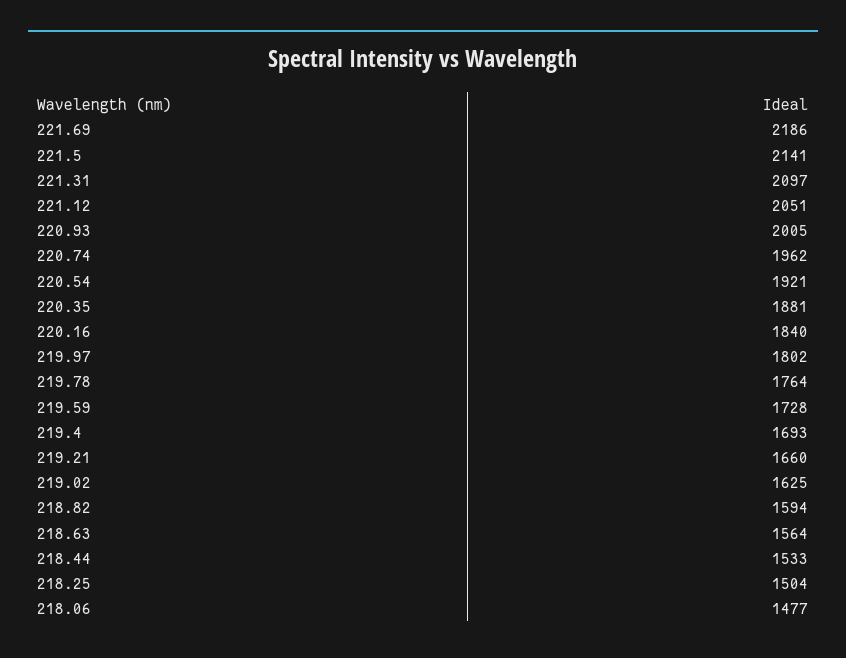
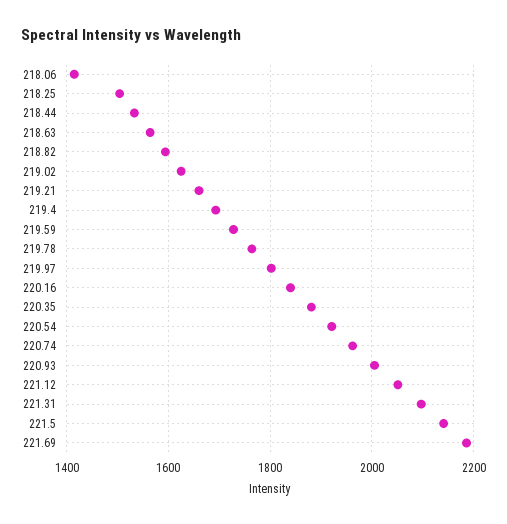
218.06: 1477 -> 1420

